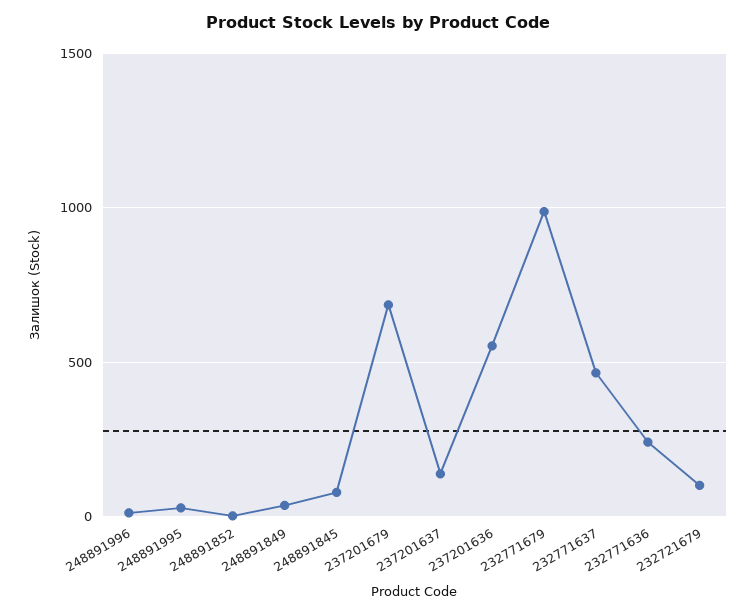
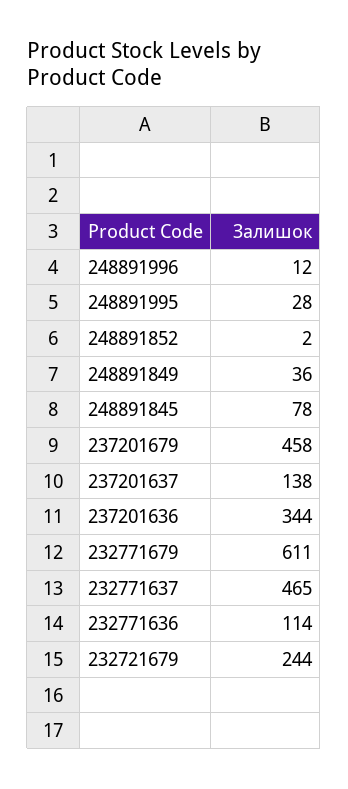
237201679: 700 -> 458
237201636: 550 -> 344
232771679: 1000 -> 611
232771636: 250 -> 114
232721679: 100 -> 244

